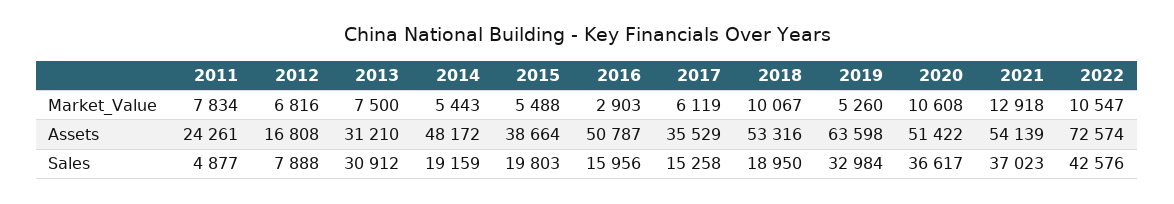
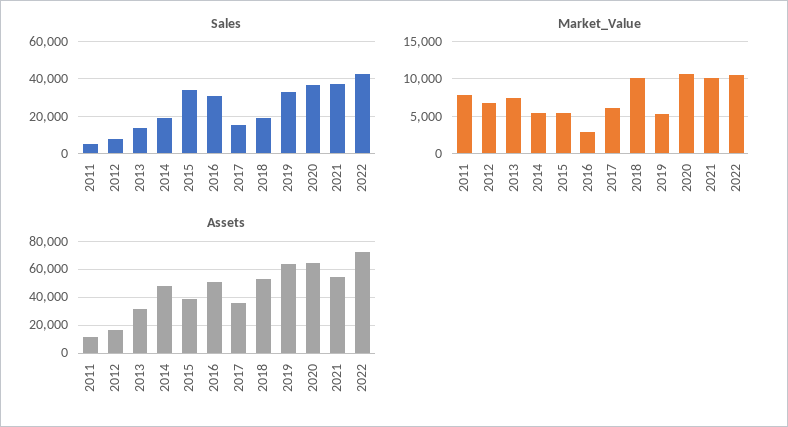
Market_Value, 2021: 12918 -> 10000
Assets, 2011: 24261 -> 10000
Assets, 2020: 51422 -> 65000
Sales, 2013: 30912 -> 15000
Sales, 2015: 19803 -> 35000
Sales, 2016: 15956 -> 30000

